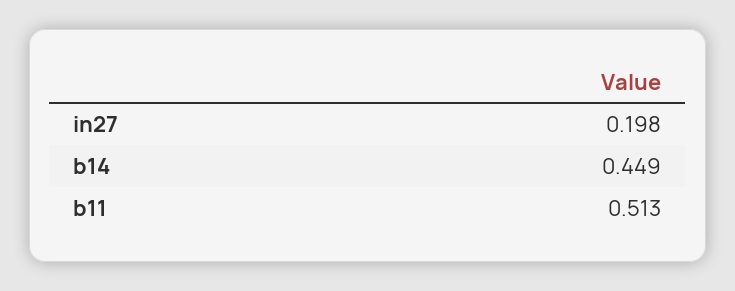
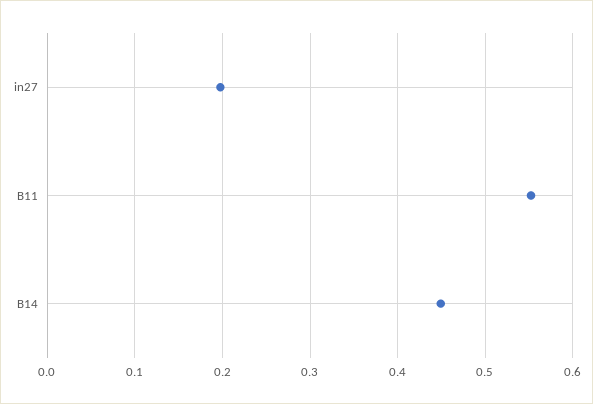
b11: 0.513 -> 0.55

